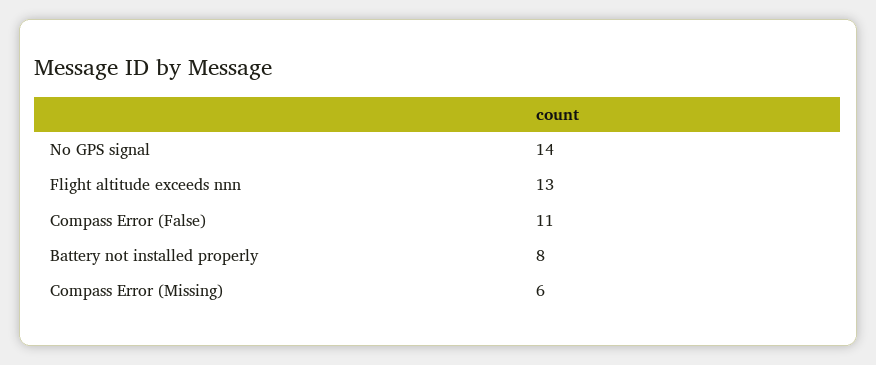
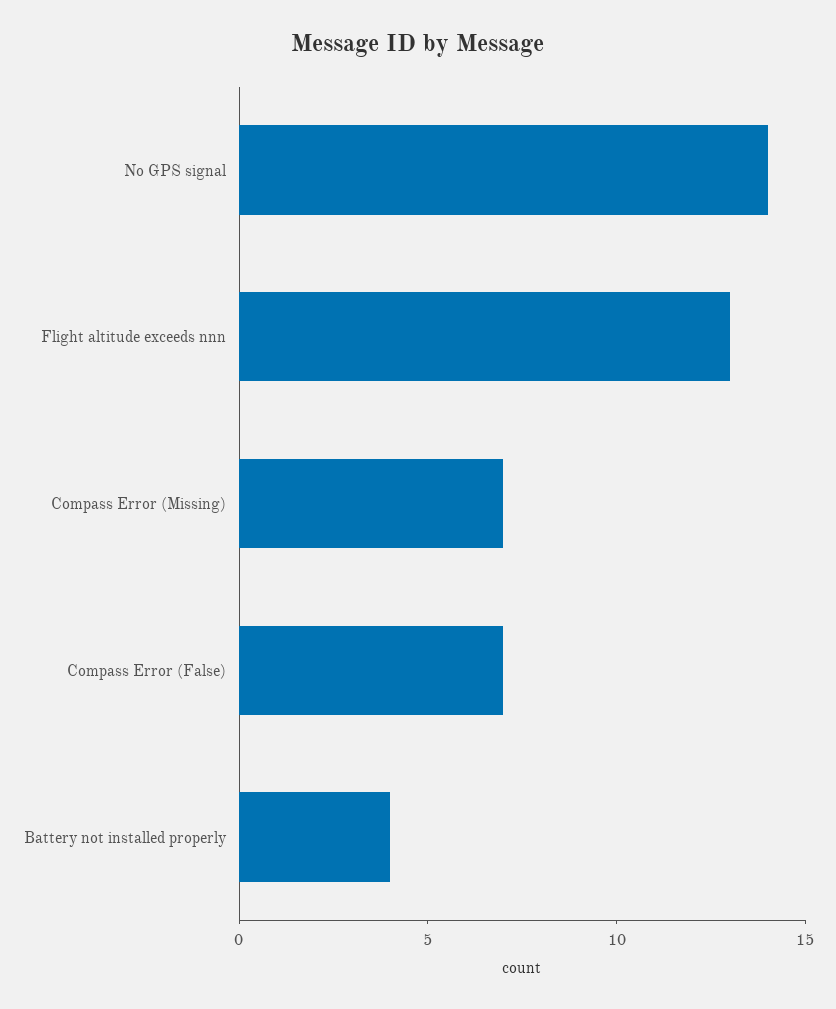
Compass Error (False): 11 -> 7
Battery not installed properly: 8 -> 4
Compass Error (Missing): 6 -> 7

